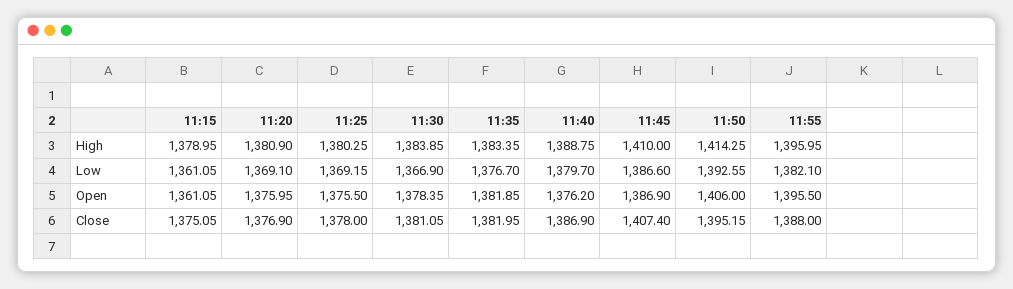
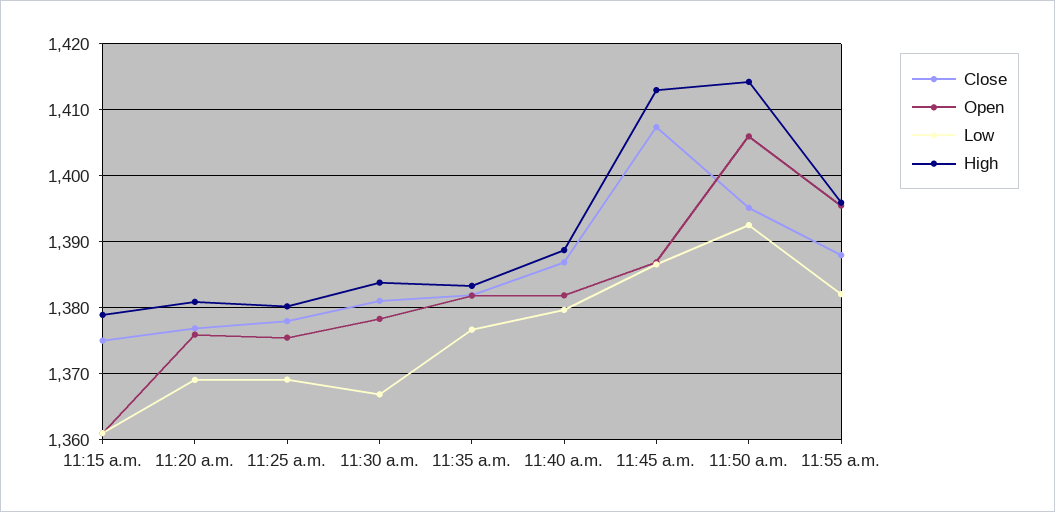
High, 11:45: 1410 -> 1413
Open, 11:40: 1376.2 -> 1382

